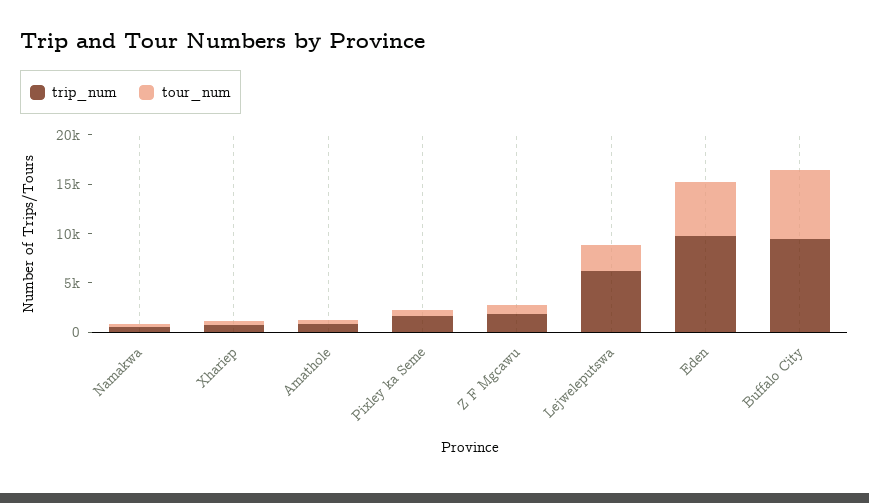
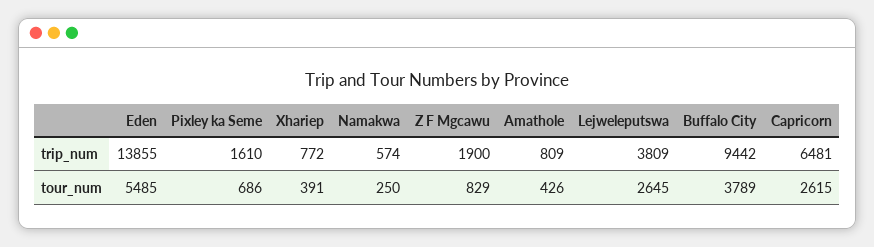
trip_num, Lejweleputswa: 6000 -> 3809
trip_num, Eden: 10000 -> 13855
tour_num, Buffalo City: 7000 -> 3789
trip_num, Capricorn: none -> 6481
tour_num, Capricorn: none -> 2615

